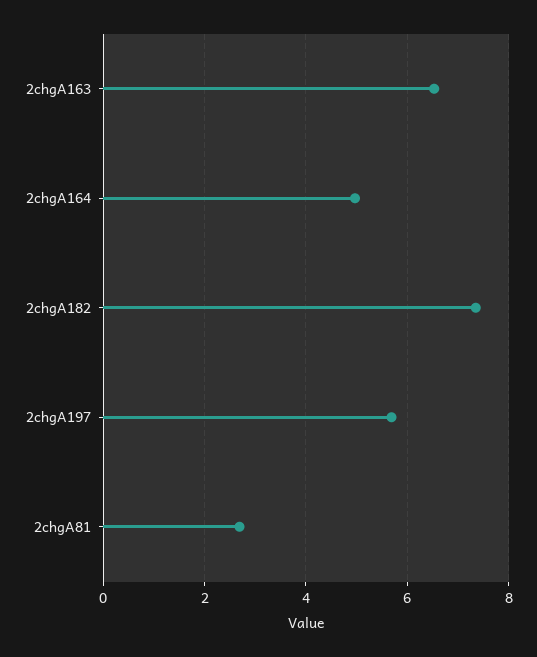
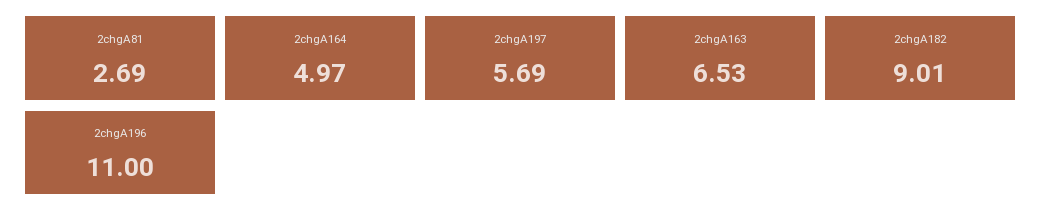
2chgA182: 7.4 -> 9.01
2chgA196: none -> 11

